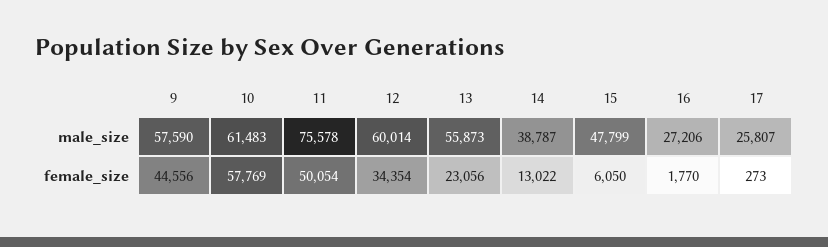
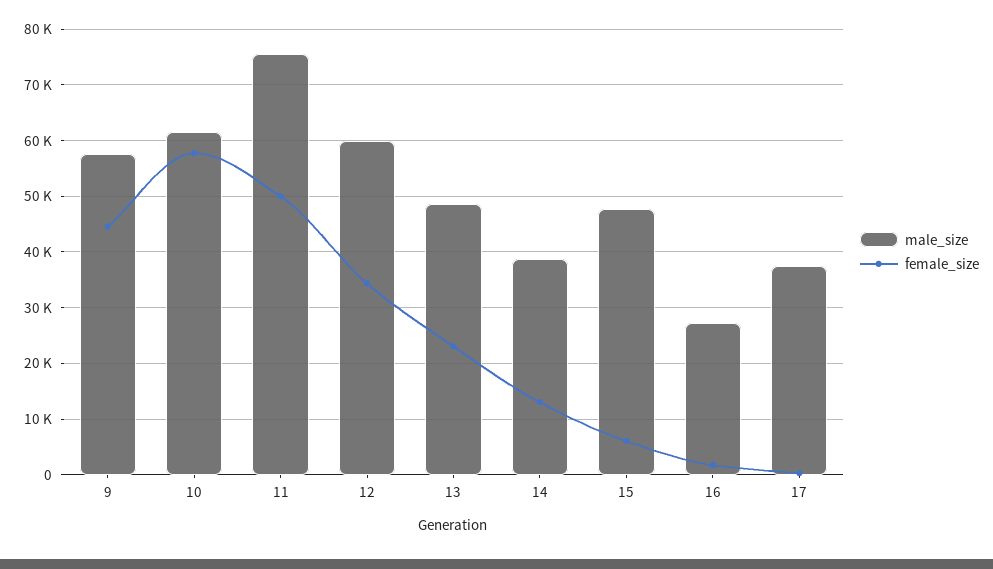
male_size, 13: 55873 -> 48000
male_size, 17: 25807 -> 38000

